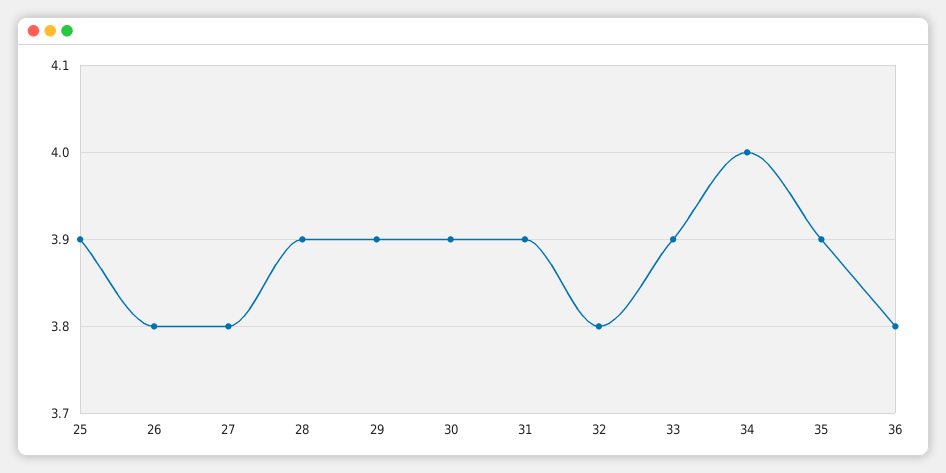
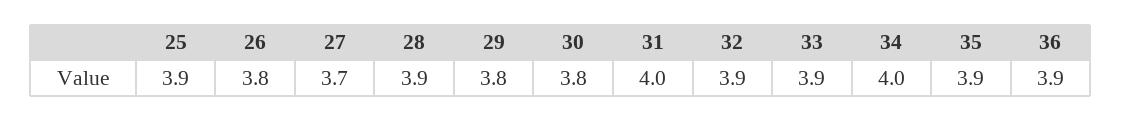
27: 3.8 -> 3.7
29: 3.9 -> 3.8
30: 3.9 -> 3.8
31: 3.9 -> 4
32: 3.8 -> 3.9
36: 3.8 -> 3.9

